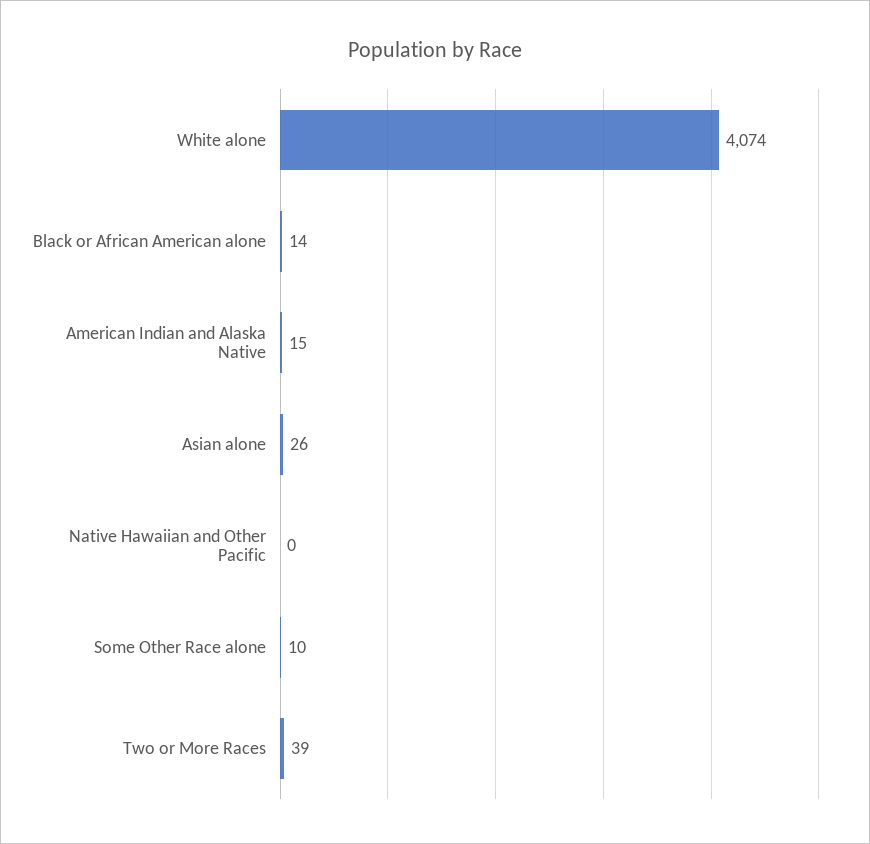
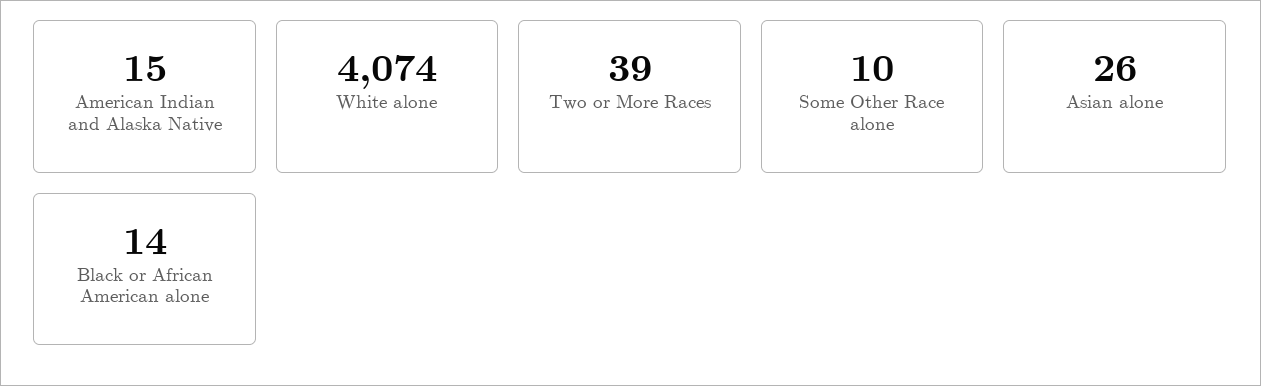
Native Hawaiian and Other Pacific: 0 -> none

